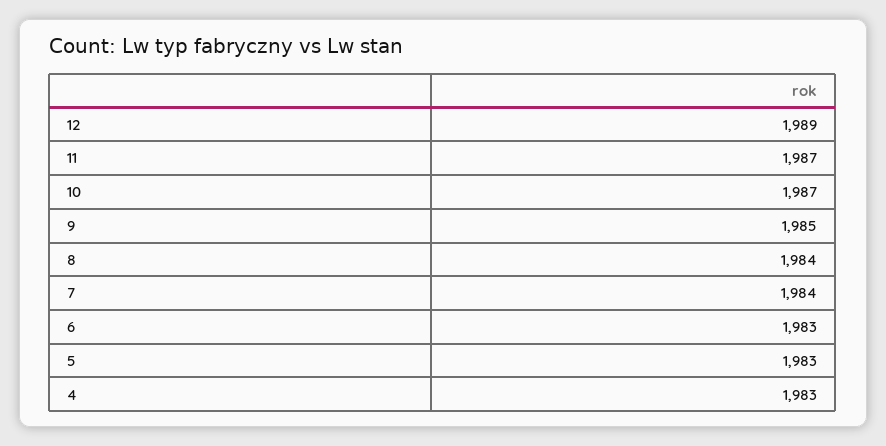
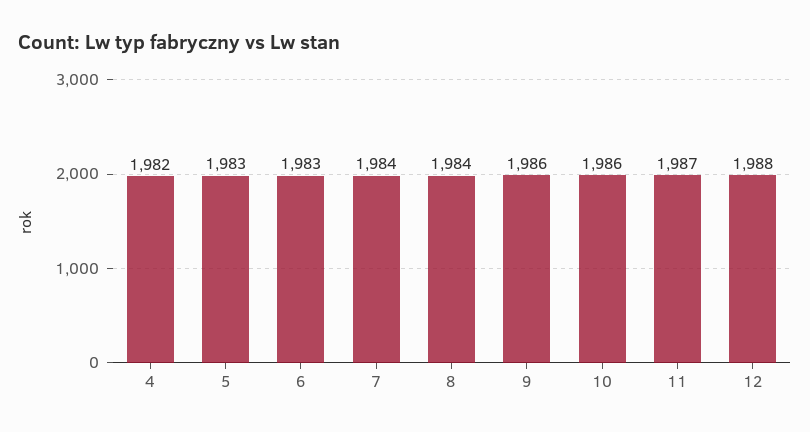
12: 1989 -> 1988
10: 1987 -> 1986
9: 1985 -> 1986
4: 1983 -> 1982

